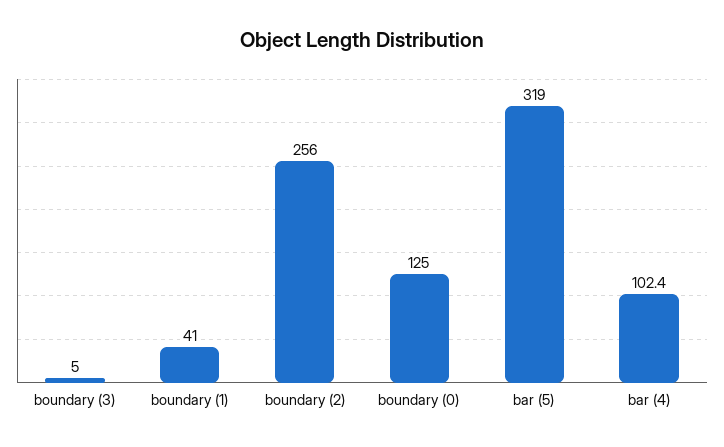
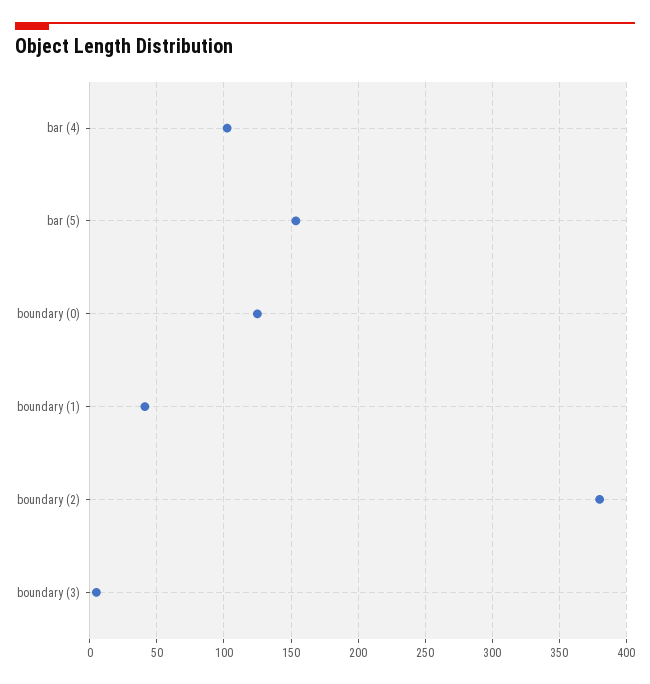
boundary (2): 256 -> 380
bar (5): 319 -> 155

